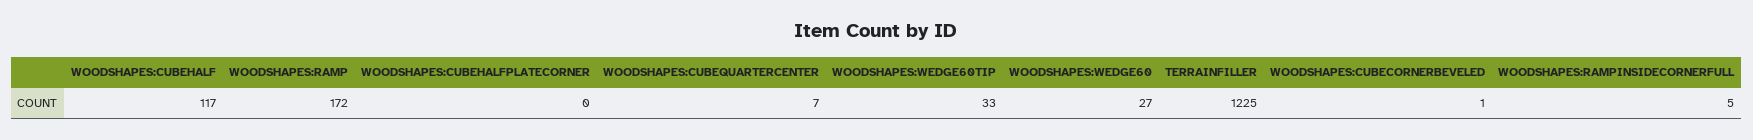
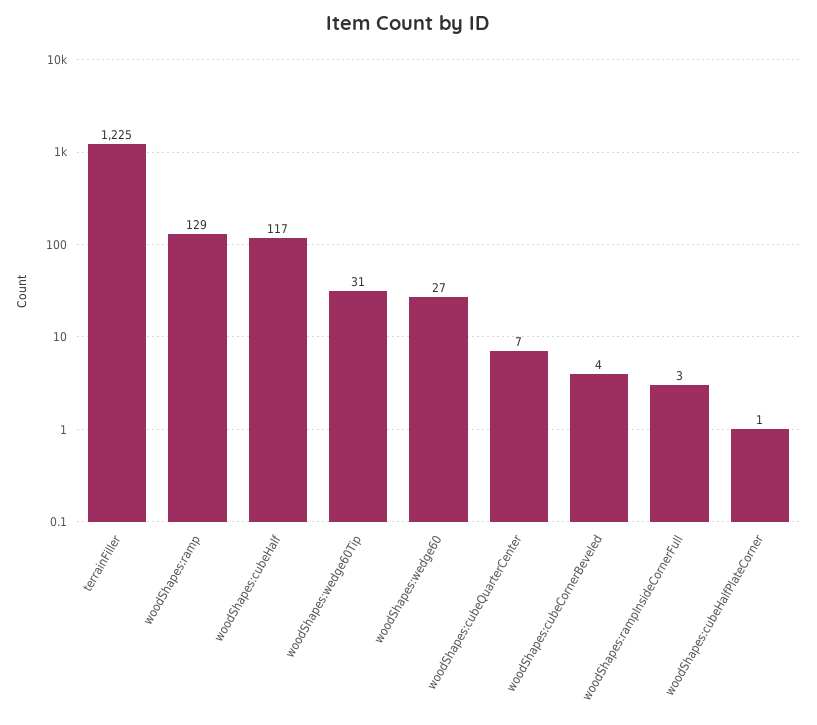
WOODSHAPES:RAMP: 172 -> 129
WOODSHAPES:CUBEHALFPLATECORNER: 0 -> 1
WOODSHAPES:WEDGE60TIP: 33 -> 31
WOODSHAPES:CUBECORNERBEVELED: 1 -> 4
WOODSHAPES:RAMPINSIDECORNERFULL: 5 -> 3

